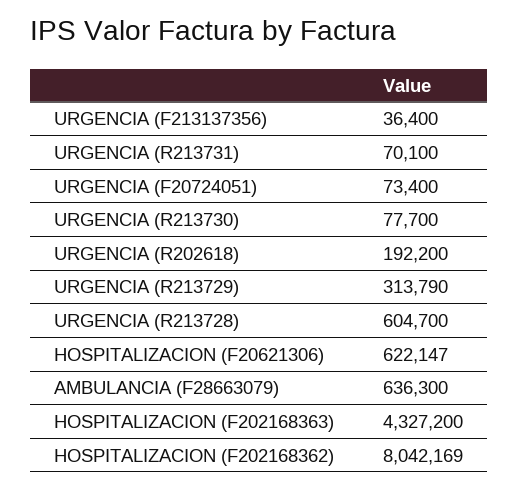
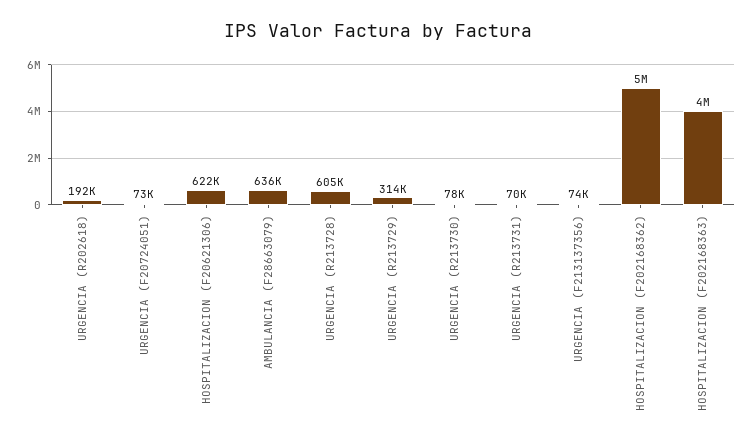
URGENCIA (F213137356): 36400 -> 74000
HOSPITALIZACION (F202168363): 4327200 -> 4000000
HOSPITALIZACION (F202168362): 8042169 -> 5000000

